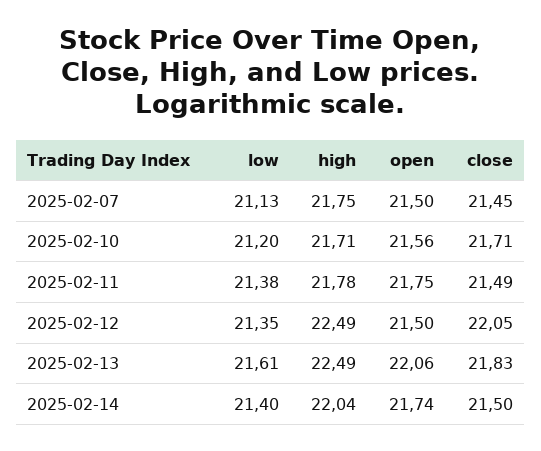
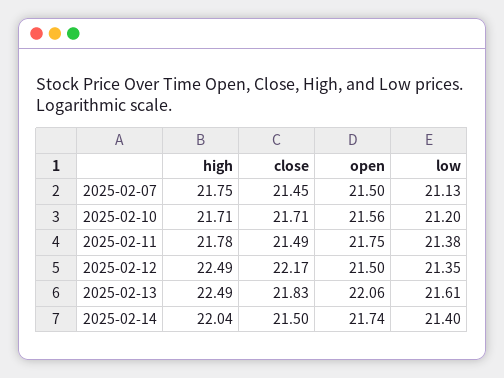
close, 2025-02-12: 22.05 -> 22.17

